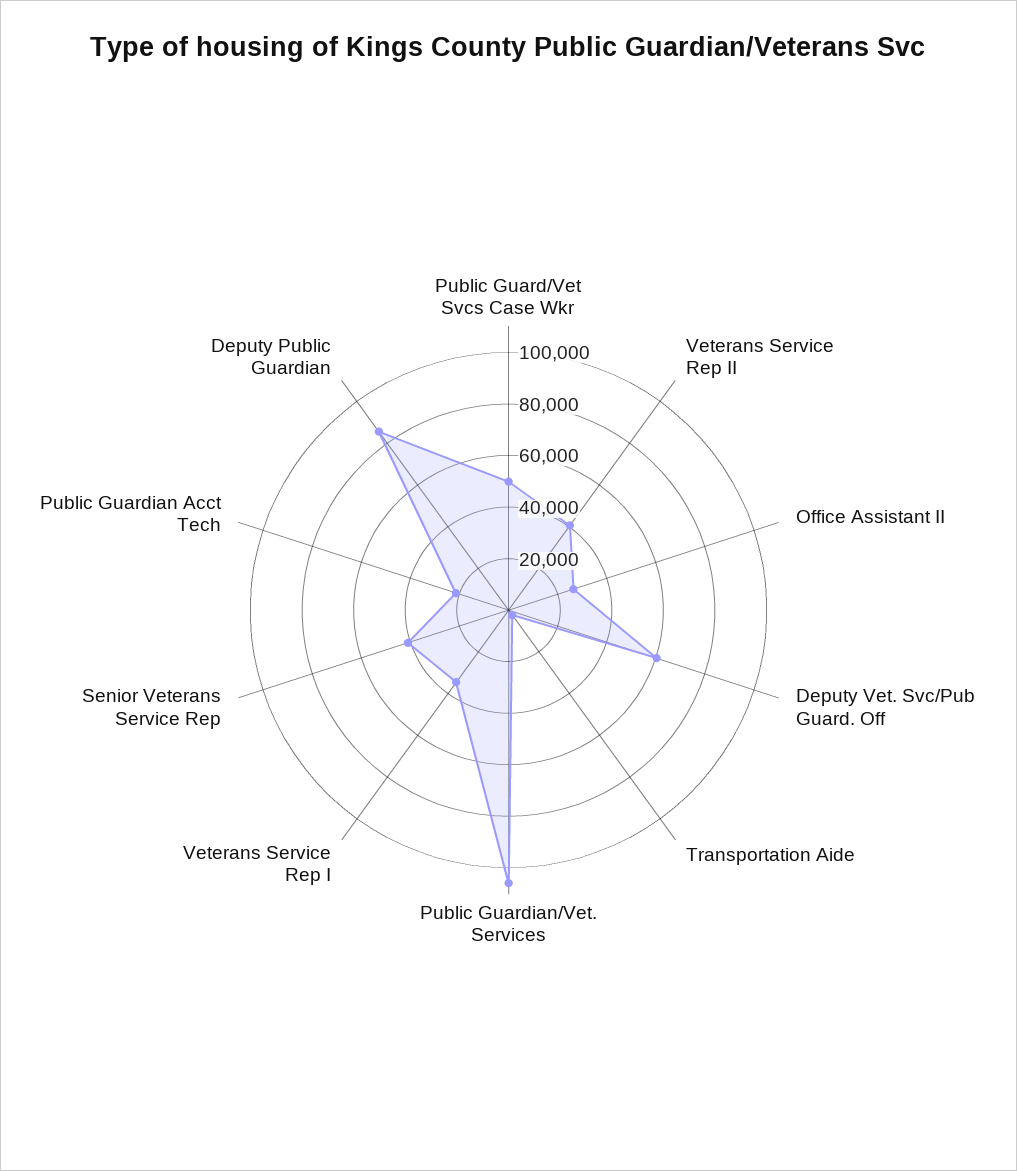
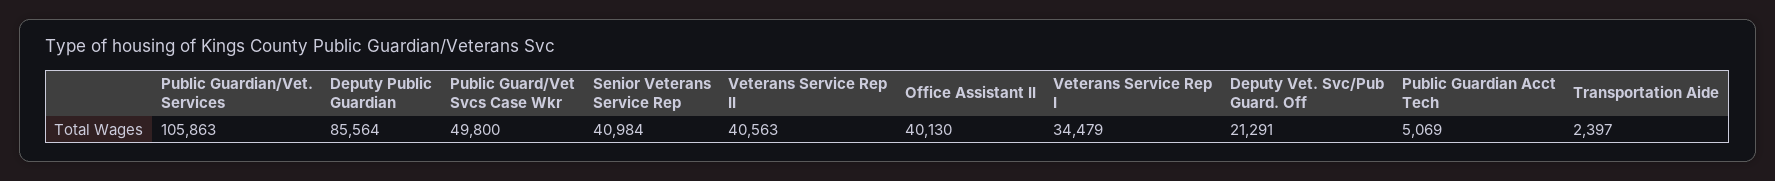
Office Assistant II: 25000 -> 40130
Deputy Vet. Svc/Pub Guard. Off: 60000 -> 21291
Public Guardian Acct Tech: 20000 -> 5069

